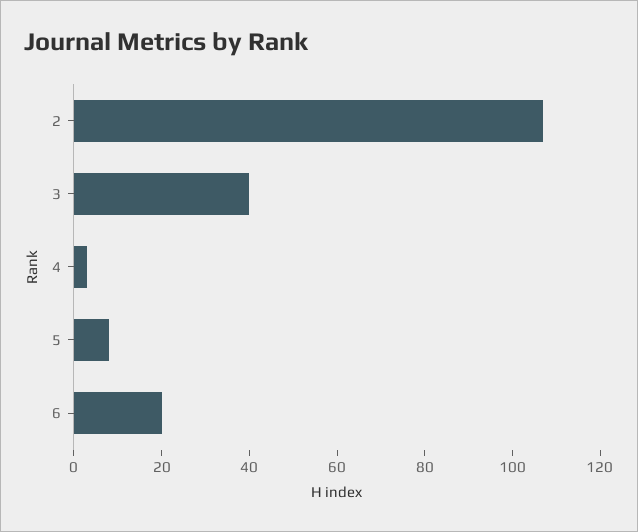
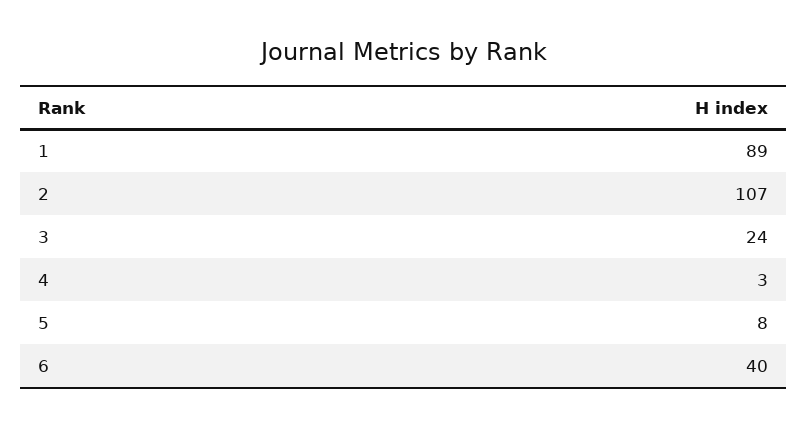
3: 40 -> 24
6: 20 -> 40
1: none -> 89

